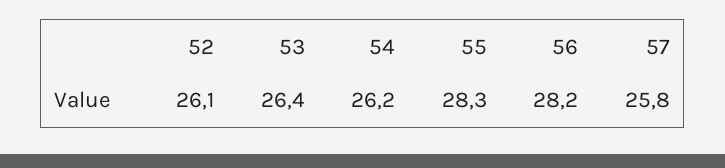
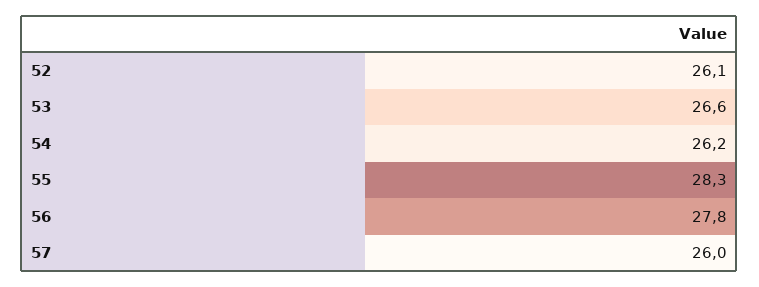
53: 26.4 -> 26.6
56: 28.2 -> 27.8
57: 25.8 -> 26

